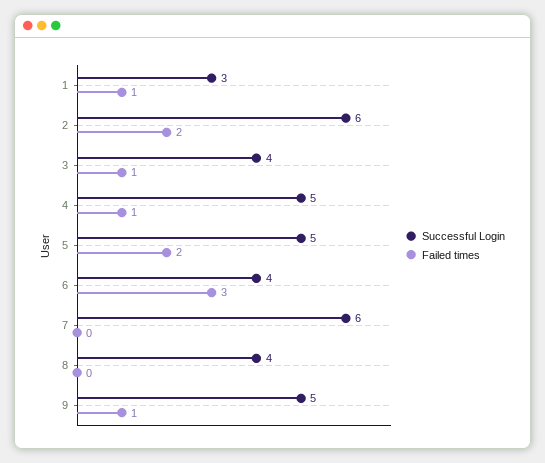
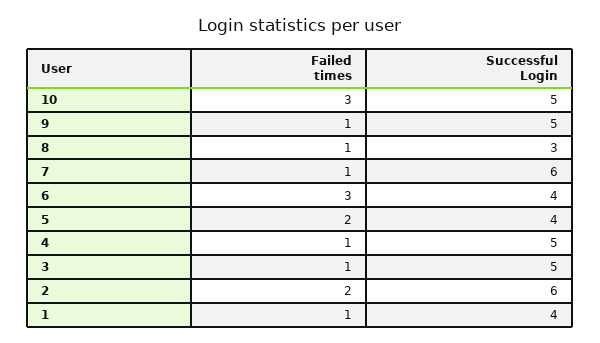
Successful Login, 1: 3 -> 4
Successful Login, 3: 4 -> 5
Successful Login, 5: 5 -> 4
Failed times, 7: 0 -> 1
Successful Login, 8: 4 -> 3
Failed times, 8: 0 -> 1
Failed times, 10: none -> 3
Successful Login, 10: none -> 5

